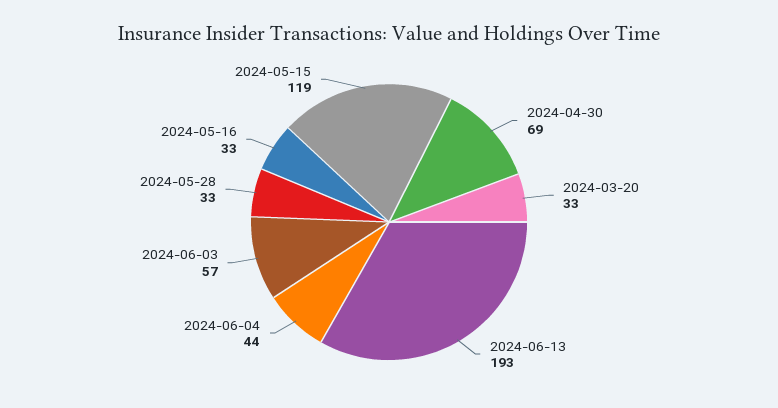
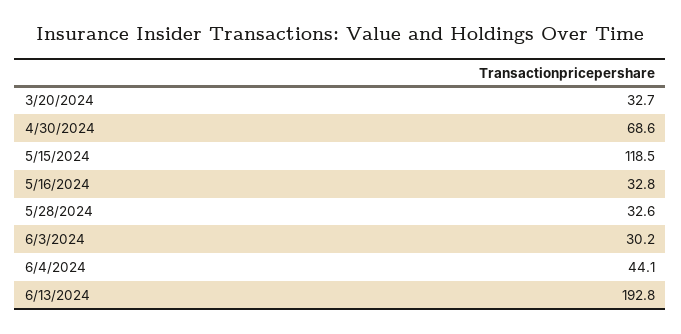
2024-06-03: 57 -> 30.2

